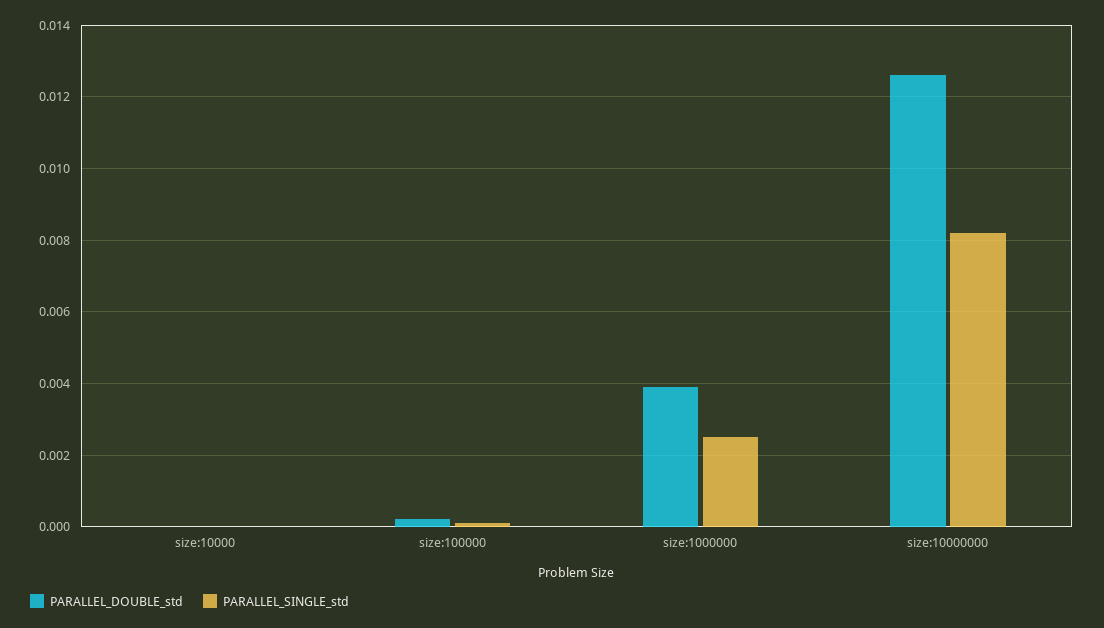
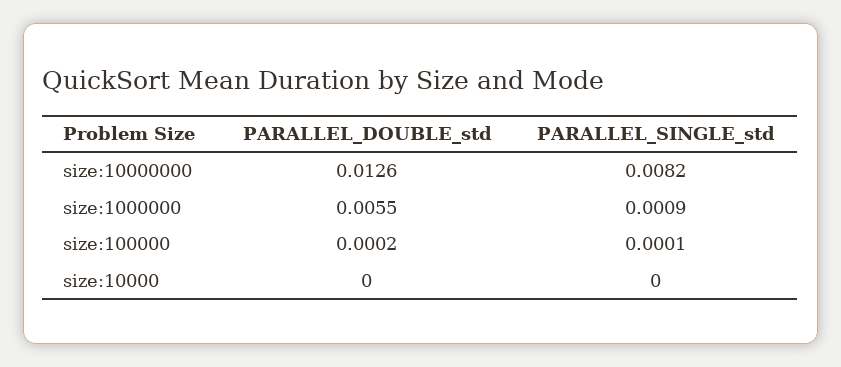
PARALLEL_DOUBLE_std, size:1000000: 0.004 -> 0.0055
PARALLEL_SINGLE_std, size:1000000: 0.0025 -> 0.0009

